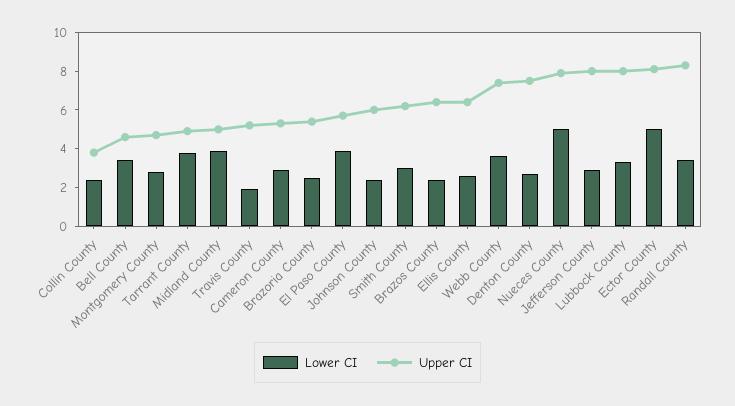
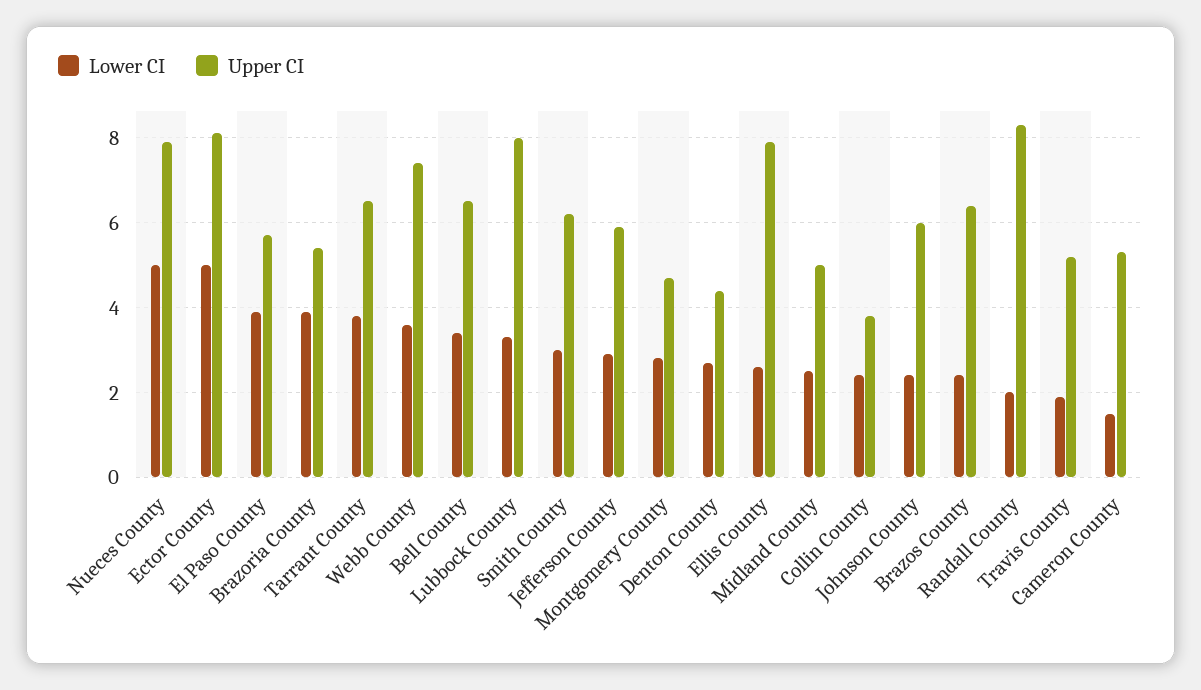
Upper CI, Bell County: 4.5 -> 6.5
Upper CI, Tarrant County: 5 -> 6.5
Lower CI, Midland County: 4 -> 2.5
Lower CI, Cameron County: 3 -> 1.5
Lower CI, Brazoria County: 2.5 -> 4
Upper CI, Ellis County: 6.5 -> 8
Upper CI, Denton County: 7.5 -> 4.5
Upper CI, Jefferson County: 8 -> 6
Lower CI, Randall County: 3.5 -> 2

